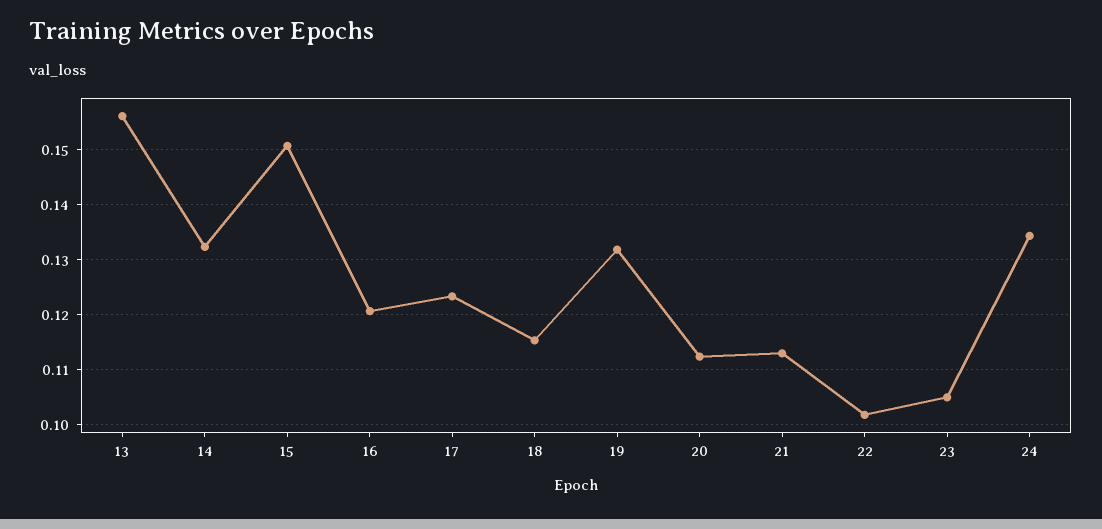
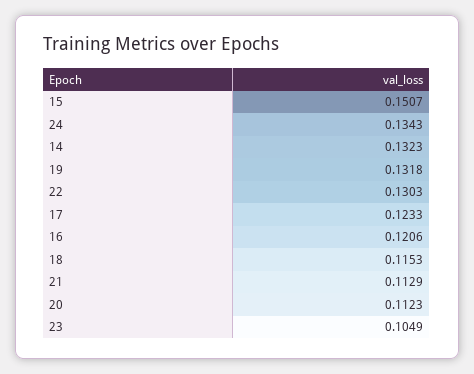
13: 0.156 -> none
22: 0.102 -> 0.1303

